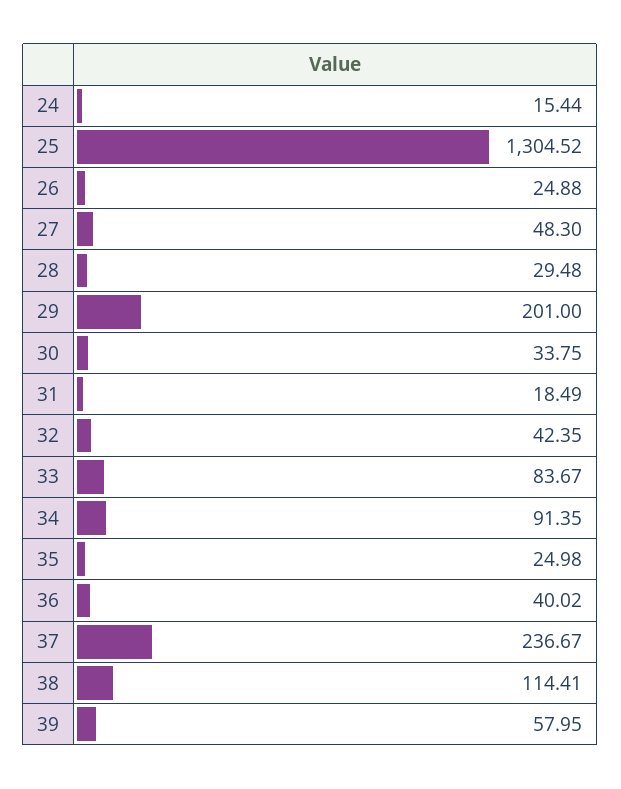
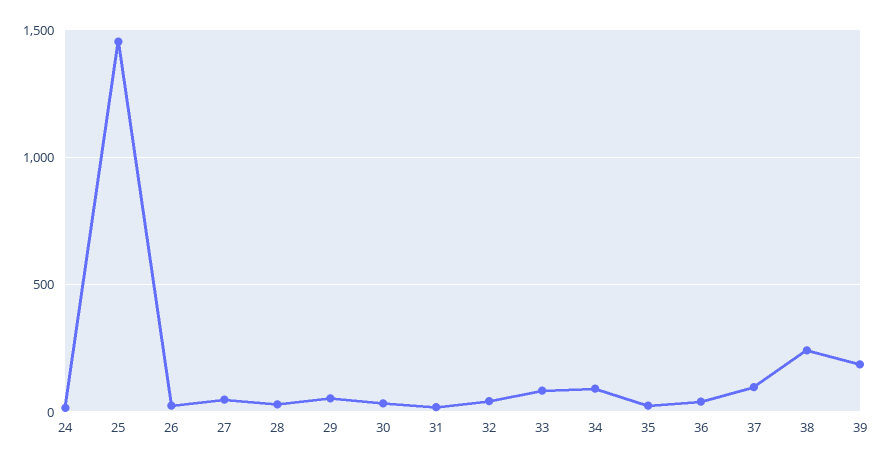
25: 1304.52 -> 1450
29: 201 -> 50
37: 236.67 -> 100
38: 114.41 -> 250
39: 57.95 -> 200

